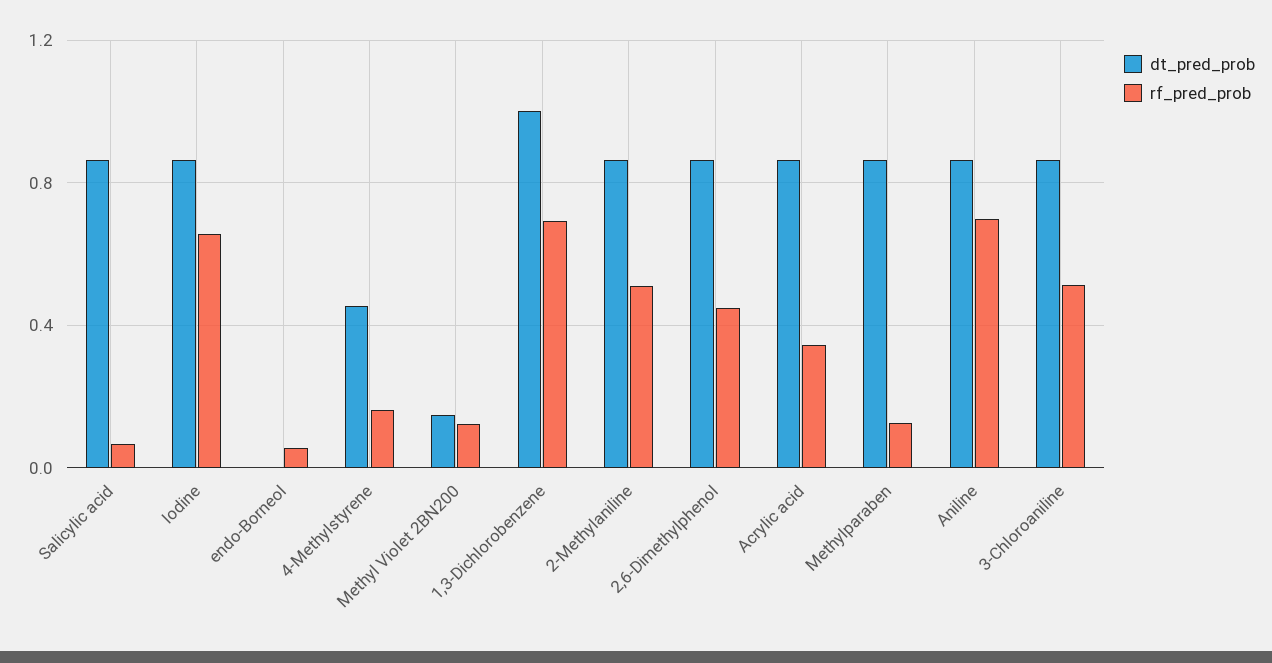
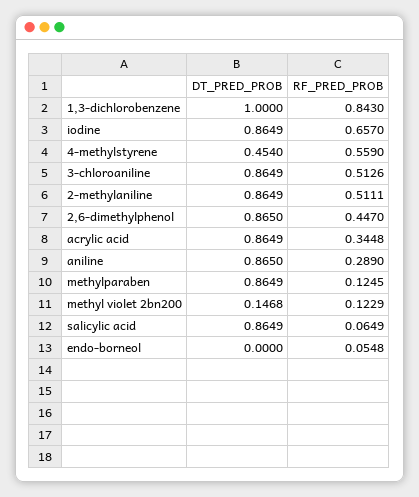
rf_pred_prob, 4-Methylstyrene: 0.15 -> 0.559
rf_pred_prob, 1,3-Dichlorobenzene: 0.7 -> 0.843
rf_pred_prob, Aniline: 0.7 -> 0.289

